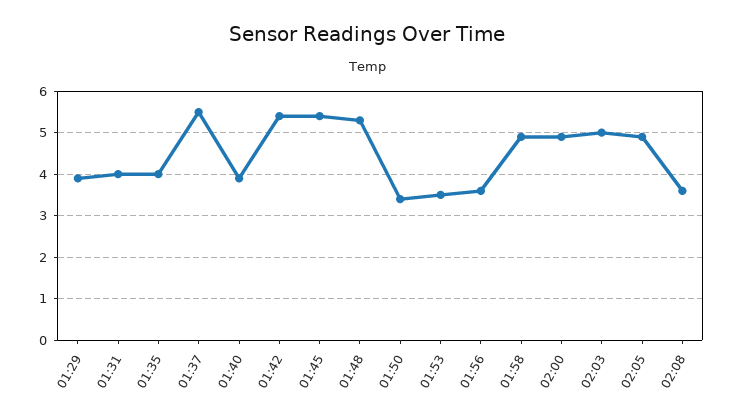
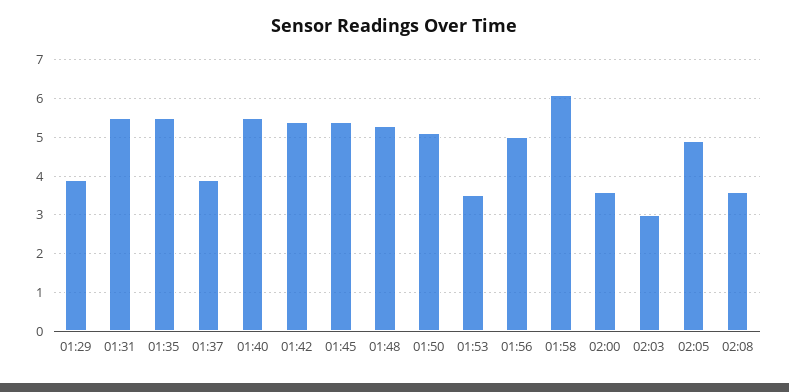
01:31: 4 -> 5.5
01:35: 4 -> 5.5
01:37: 5.5 -> 4
01:40: 4 -> 5.5
01:50: 3.5 -> 5
01:56: 3.5 -> 5
01:58: 5 -> 6
02:00: 5 -> 3.5
02:03: 5 -> 3

